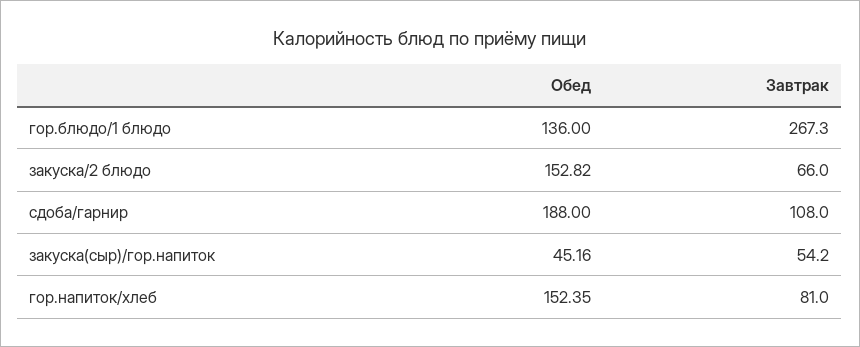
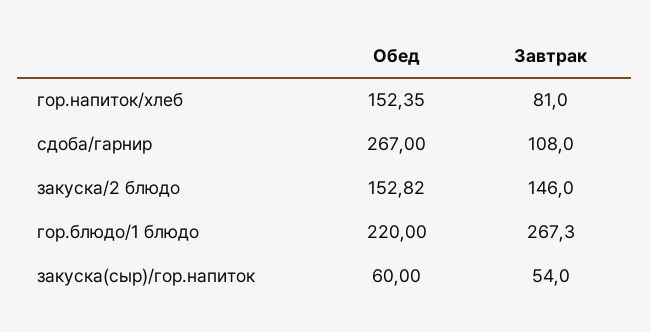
Обед, гор.блюдо/1 блюдо: 136 -> 220
Завтрак, закуска/2 блюдо: 66 -> 146
Обед, сдоба/гарнир: 188 -> 267
Обед, закуска(сыр)/гор.напиток: 45.16 -> 60
Завтрак, закуска(сыр)/гор.напиток: 54.2 -> 54

